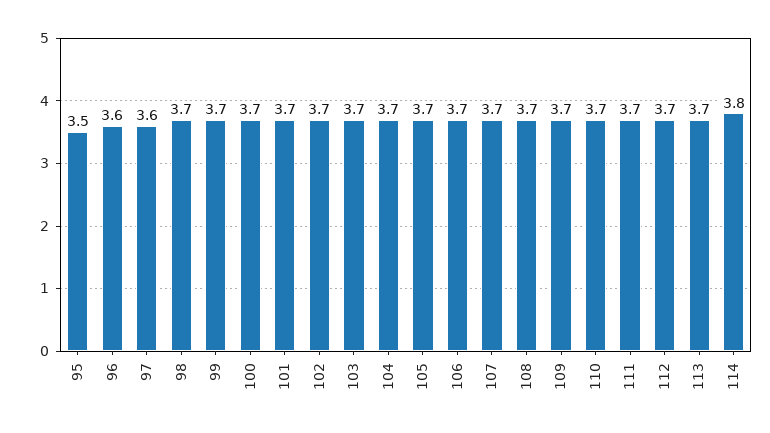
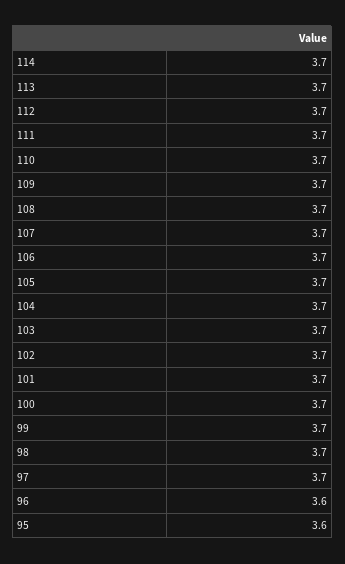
95: 3.5 -> 3.6
97: 3.6 -> 3.7
114: 3.8 -> 3.7

